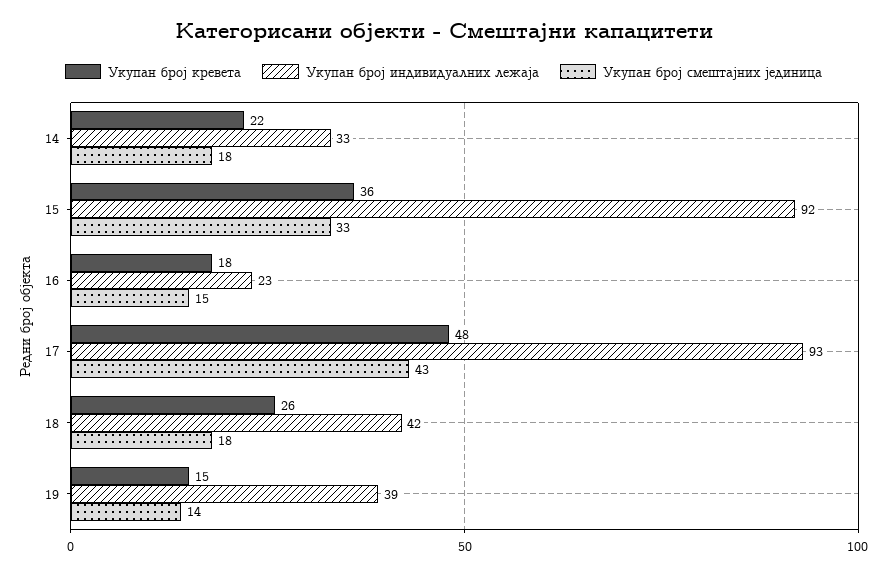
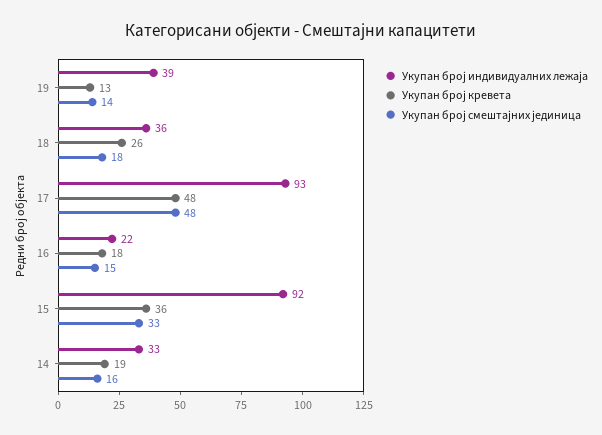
Укупан број кревета, 14: 22 -> 19
Укупан број смештајних јединица, 14: 18 -> 16
Укупан број индивидуалних лежаја, 16: 23 -> 22
Укупан број смештајних јединица, 17: 43 -> 48
Укупан број индивидуалних лежаја, 18: 42 -> 36
Укупан број кревета, 19: 15 -> 13

